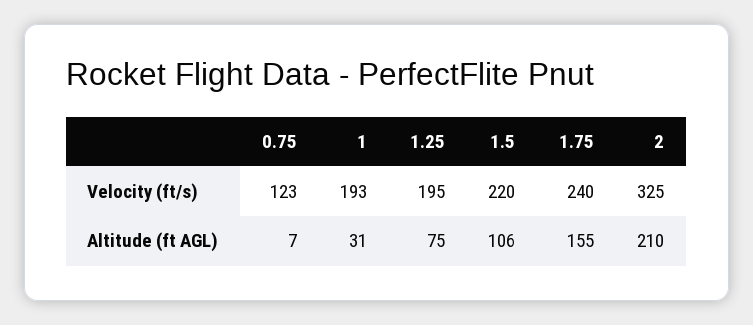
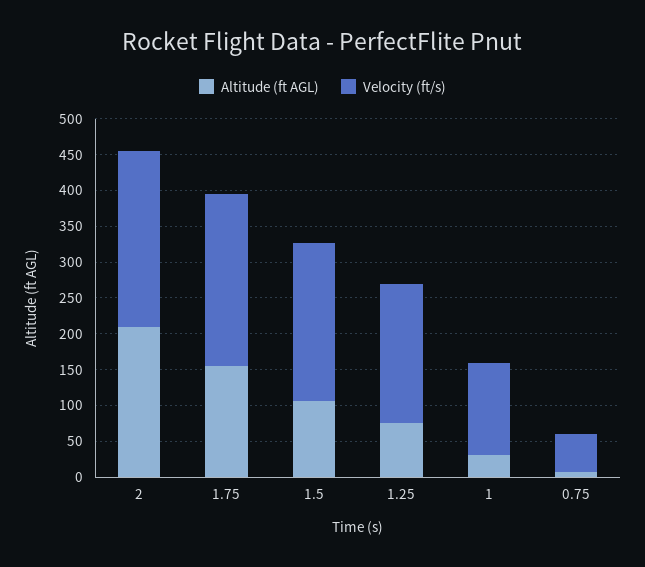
Velocity (ft/s), 0.75: 123 -> 50
Velocity (ft/s), 1: 193 -> 125
Velocity (ft/s), 2: 325 -> 250

